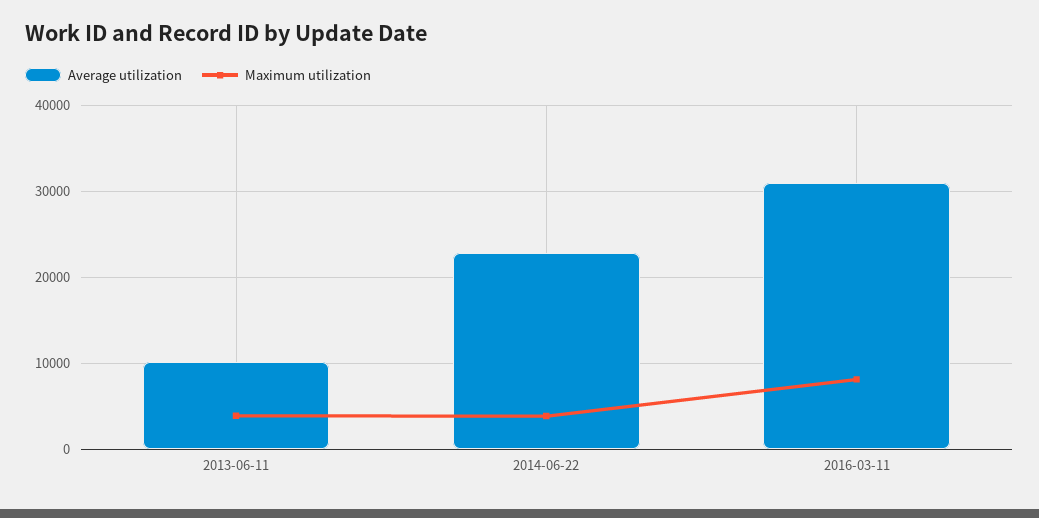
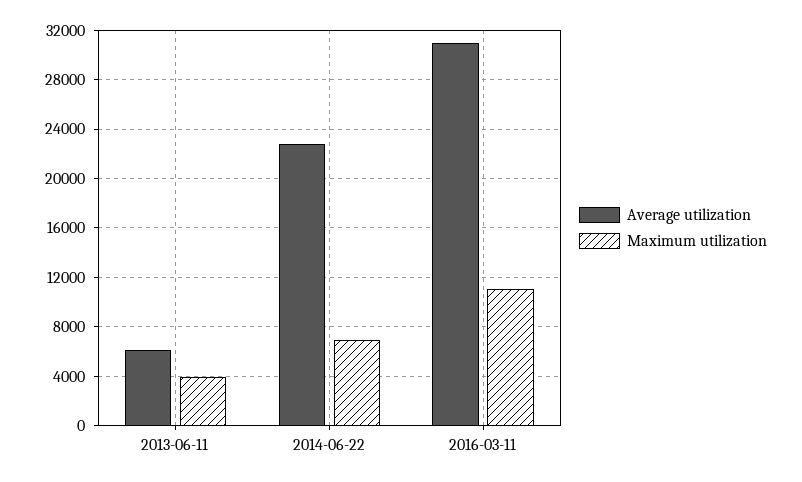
Average utilization, 2013-06-11: 10000 -> 6000
Maximum utilization, 2014-06-22: 4000 -> 7000
Maximum utilization, 2016-03-11: 8000 -> 11000

